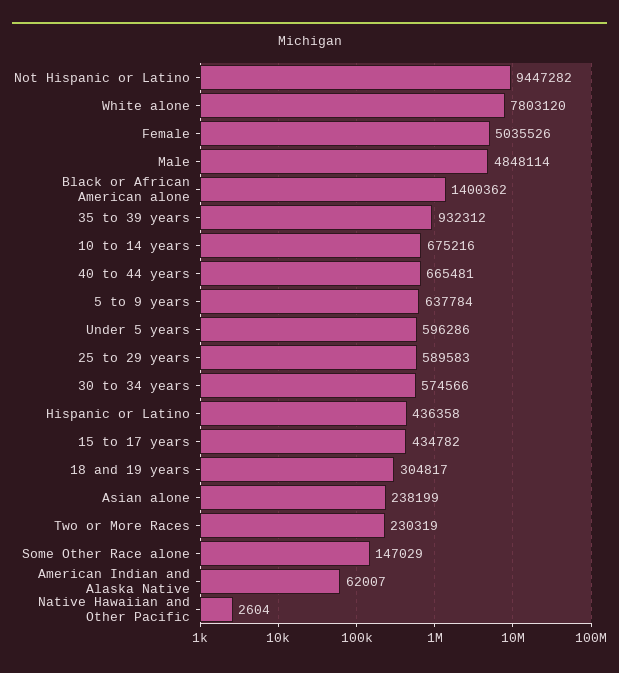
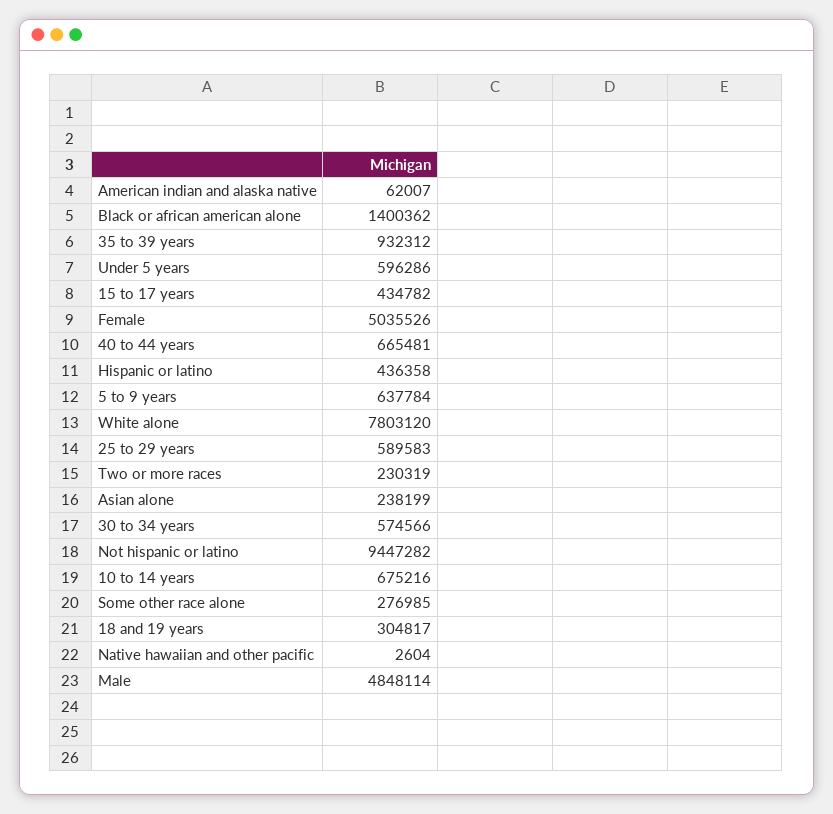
Some Other Race alone: 147029 -> 276985

